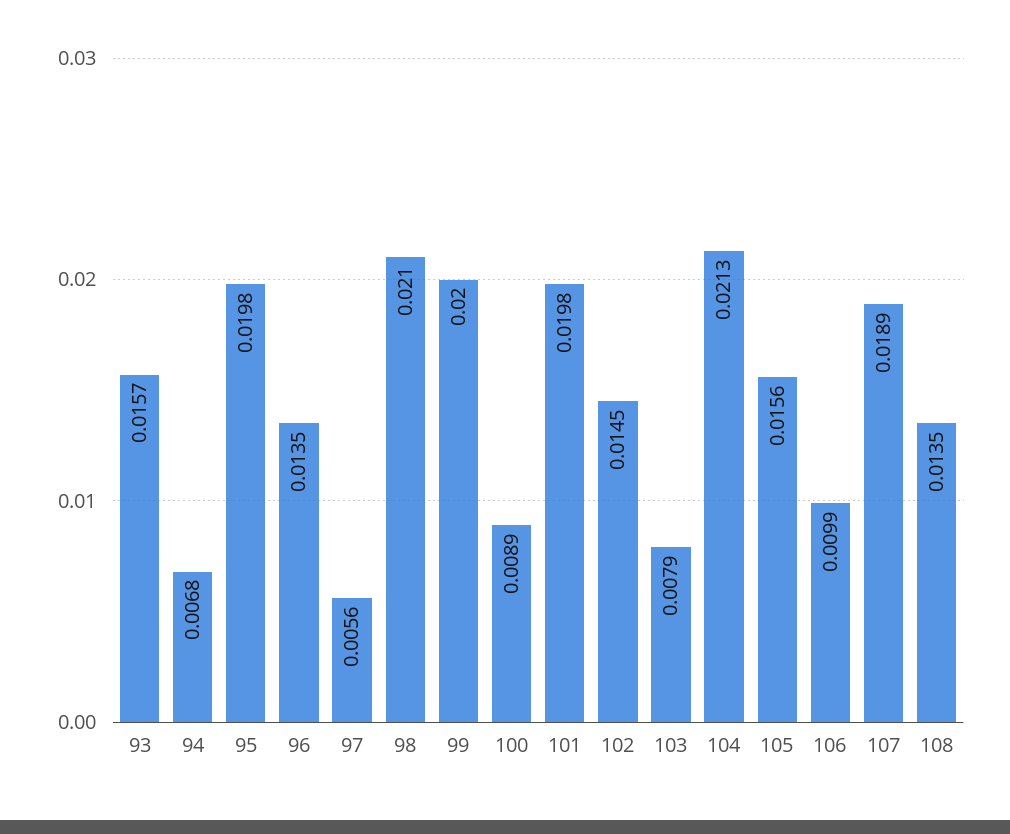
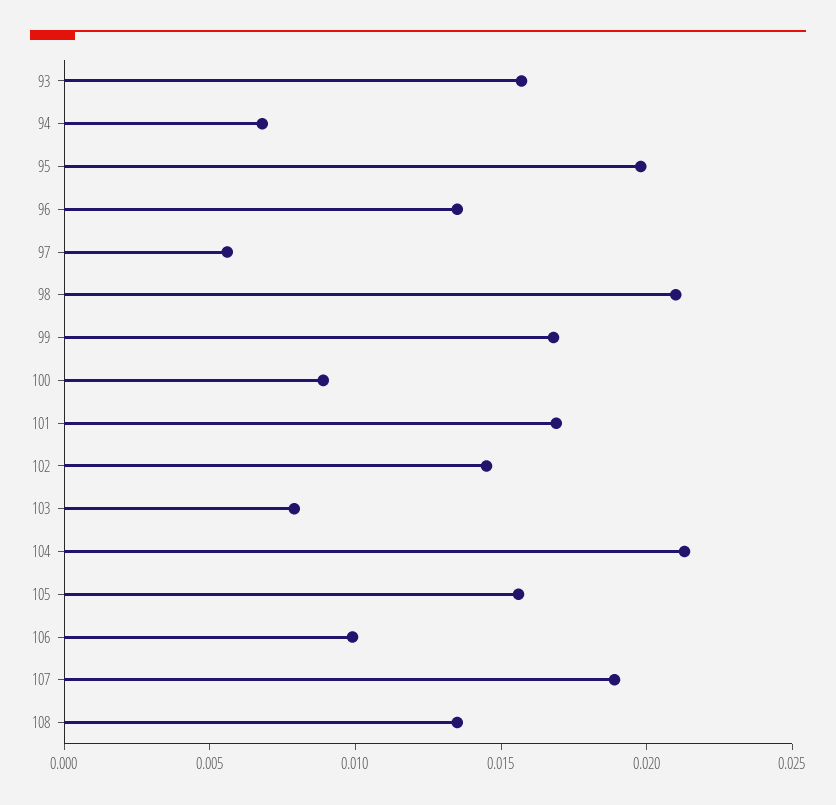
99: 0.02 -> 0.017
101: 0.0198 -> 0.017

